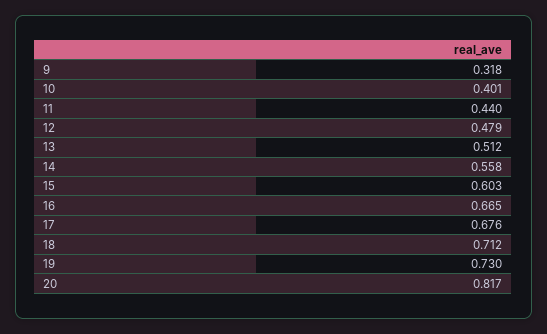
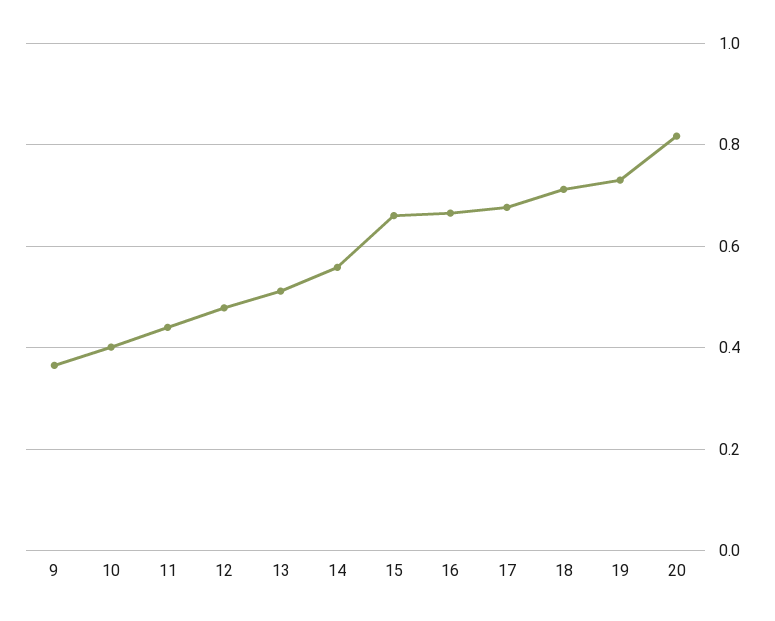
9: 0.318 -> 0.36
15: 0.603 -> 0.66

